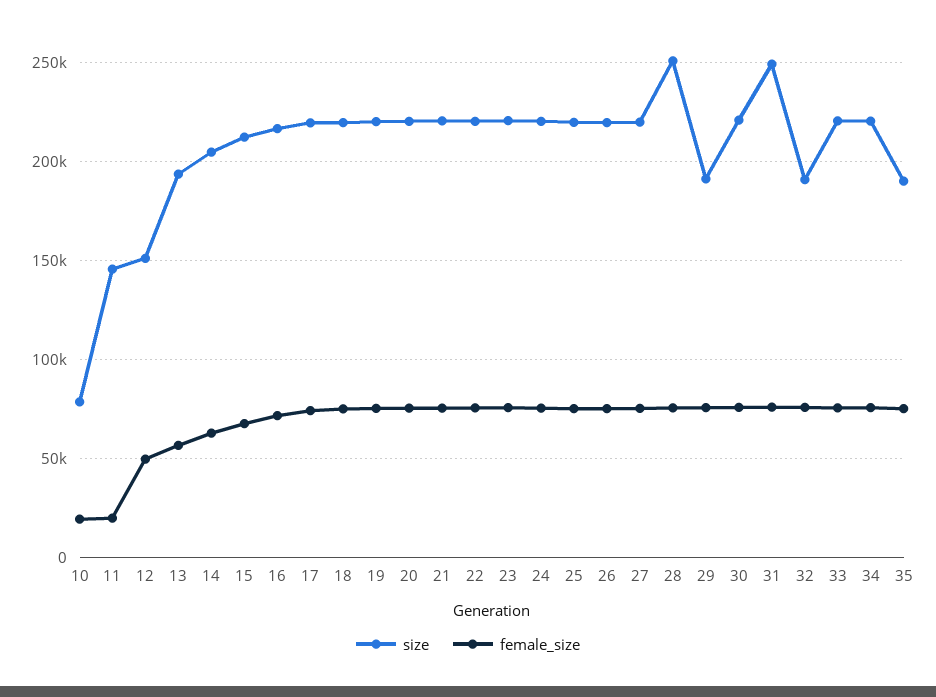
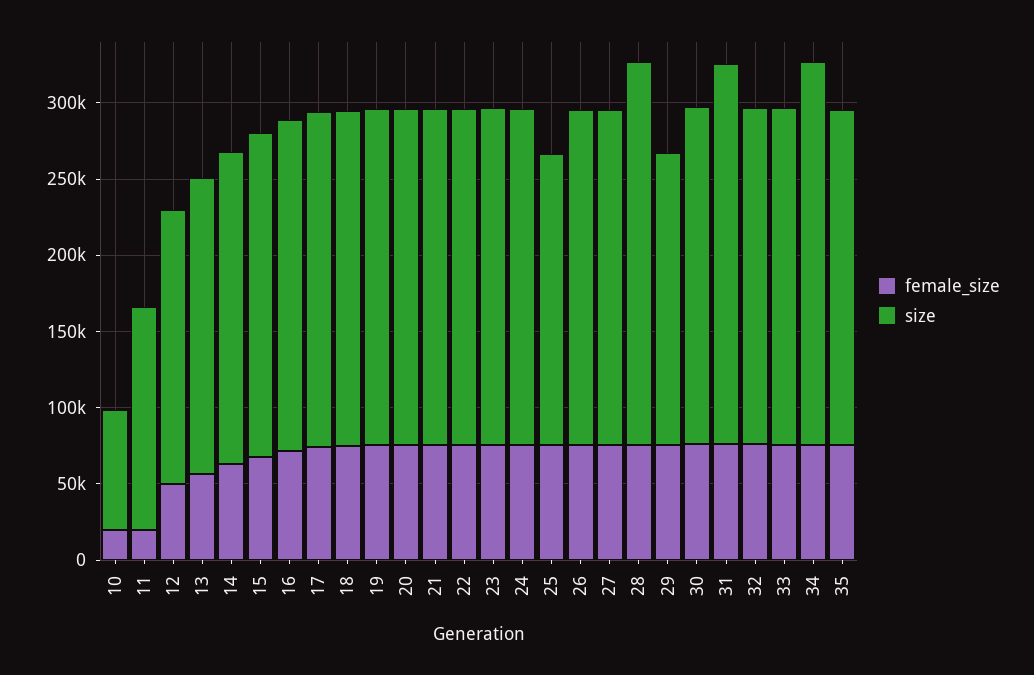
size, 12: 150000 -> 180000
size, 25: 220000 -> 190000
size, 32: 190000 -> 220000
size, 34: 220000 -> 250000
size, 35: 190000 -> 220000

